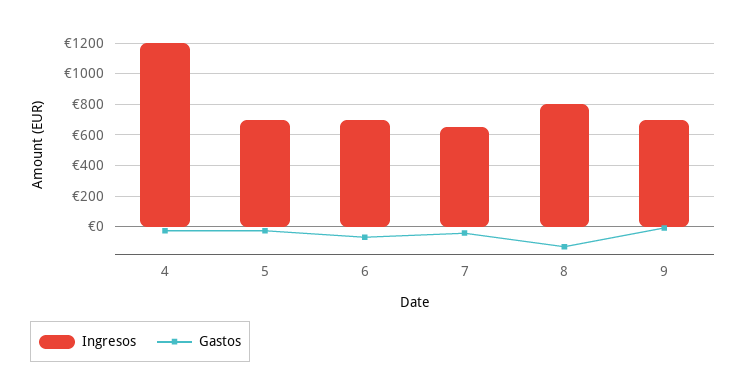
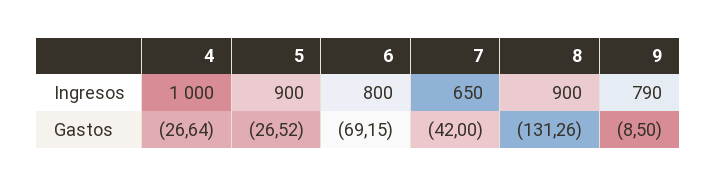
Ingresos, 4: 1200 -> 1000
Ingresos, 5: 700 -> 900
Ingresos, 6: 700 -> 800
Ingresos, 8: 800 -> 900
Ingresos, 9: 700 -> 790

